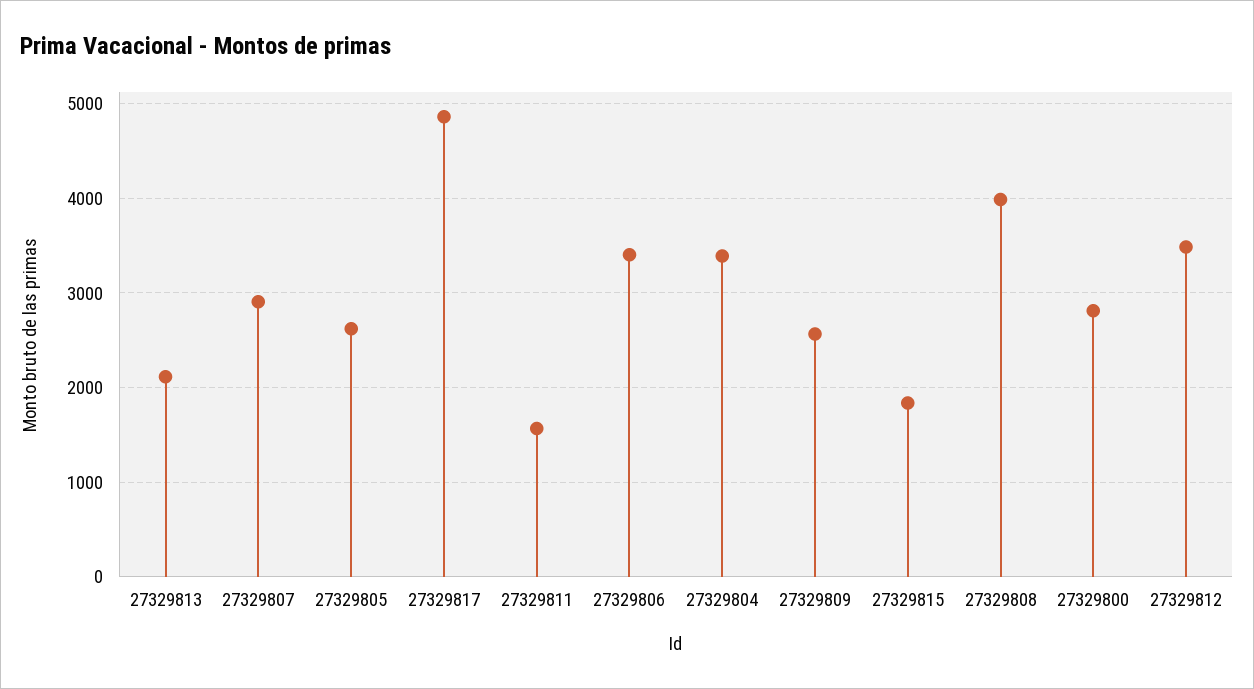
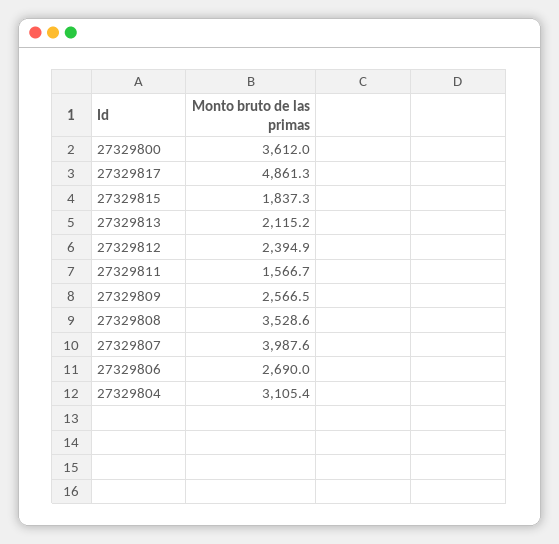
27329807: 2900 -> 3987.6
27329805: 2600 -> none
27329806: 3400 -> 2690
27329804: 3400 -> 3105.4
27329808: 4000 -> 3528.6
27329800: 2800 -> 3612
27329812: 3500 -> 2394.9

